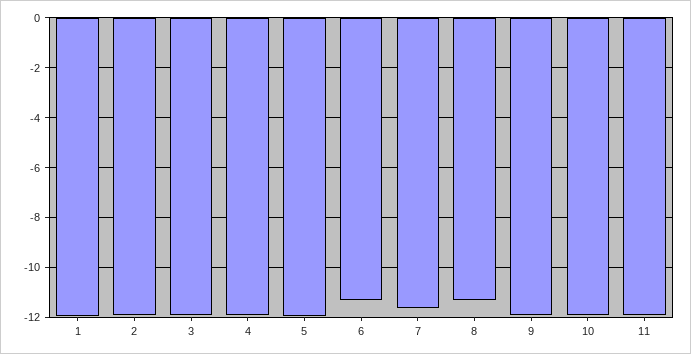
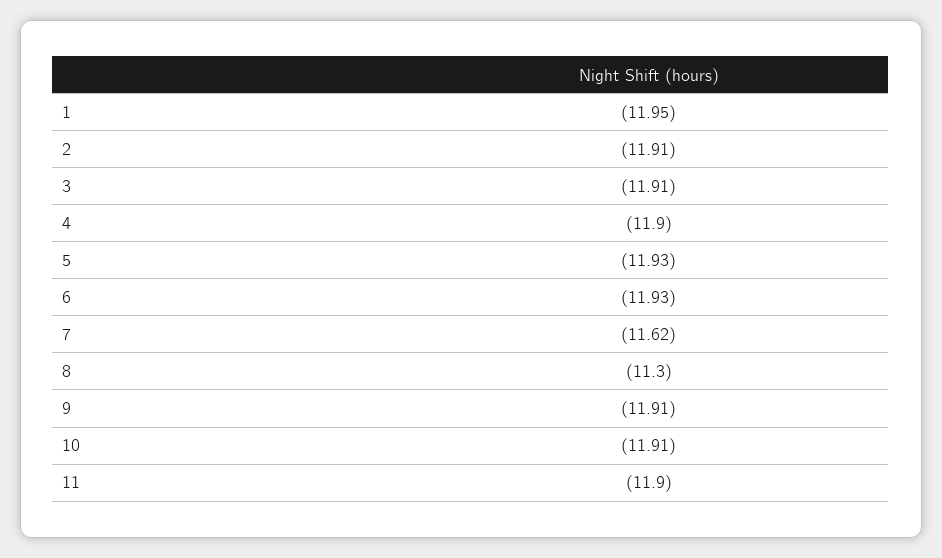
6: -11.25 -> -11.93

